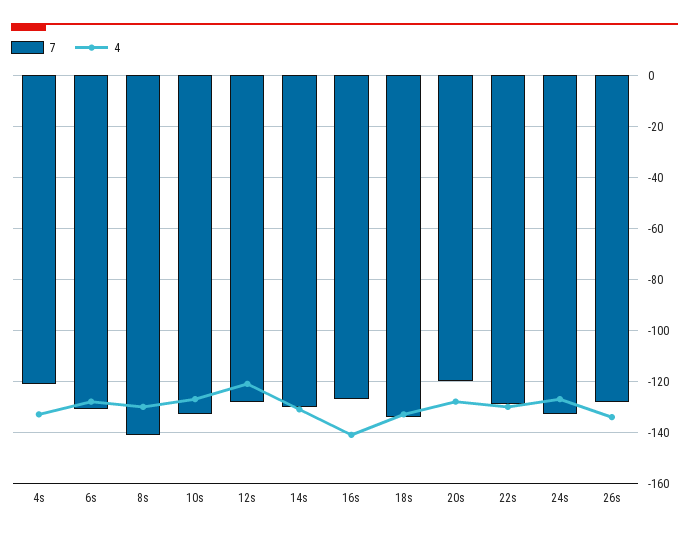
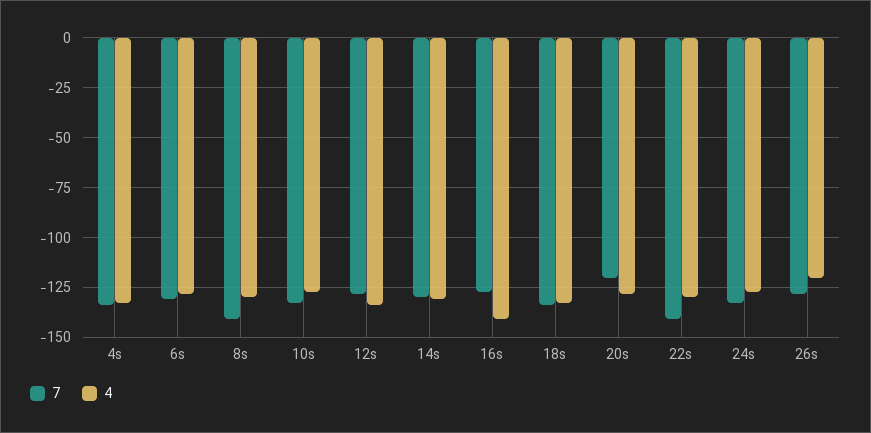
7, 4s: -120 -> -135
4, 12s: -120 -> -135
7, 22s: -130 -> -140
4, 26s: -135 -> -120

